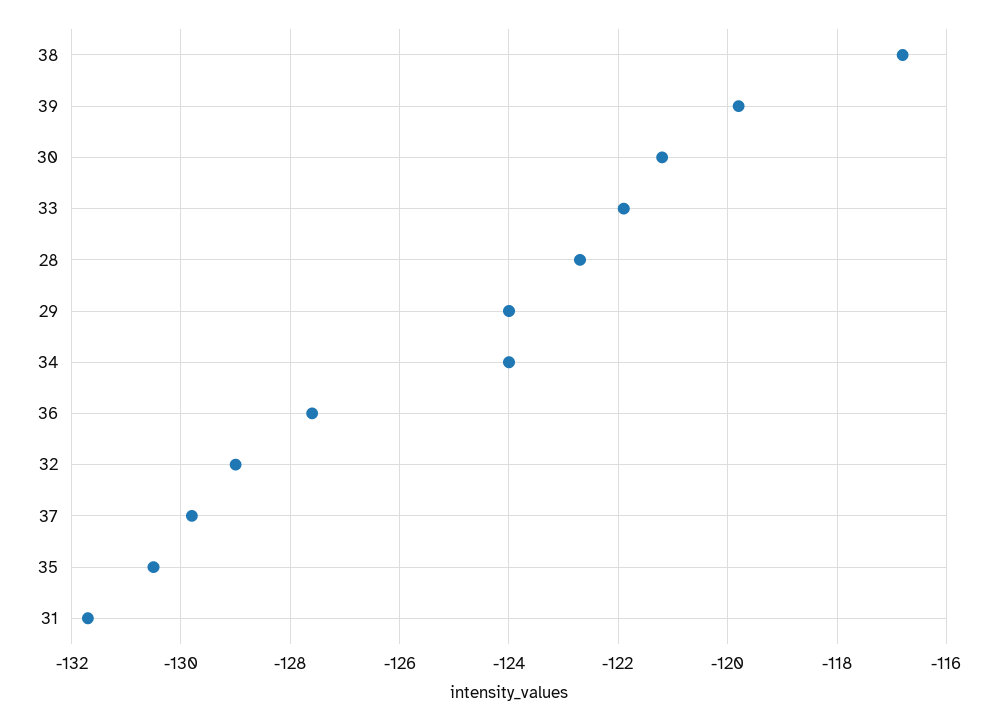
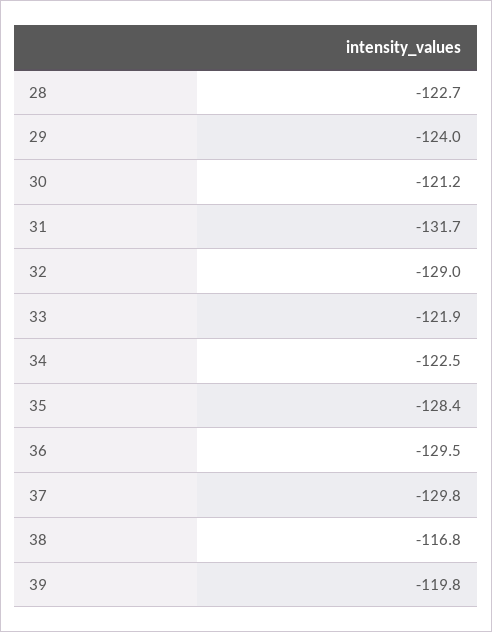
34: -124 -> -122.5
36: -127.5 -> -129.5
35: -130.5 -> -128.4

